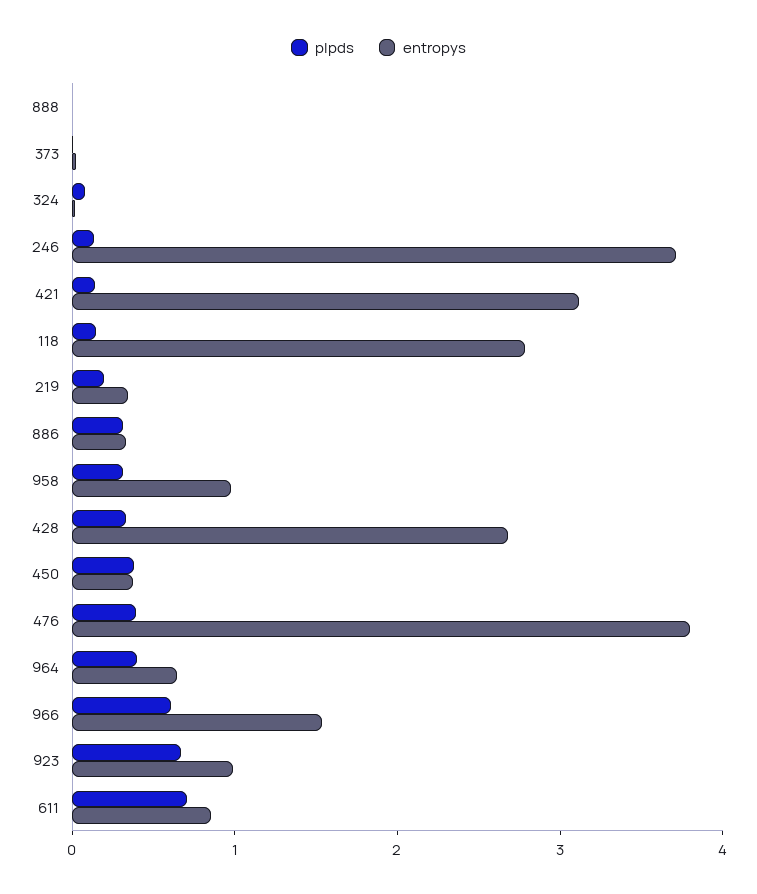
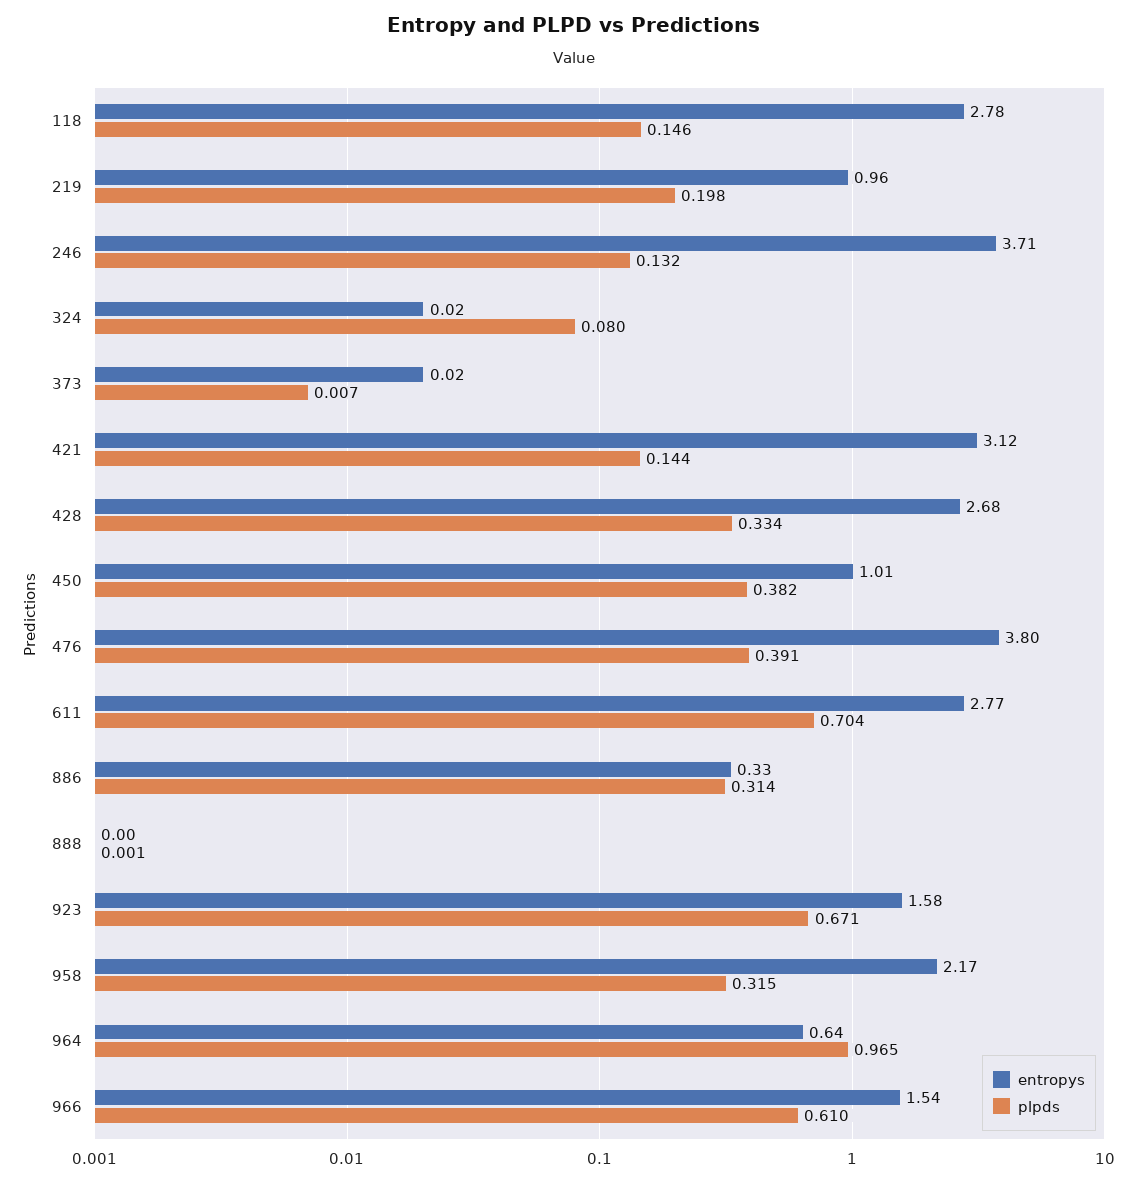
entropys, 219: 0.4 -> 0.96
entropys, 958: 1 -> 2.17
entropys, 450: 0.4 -> 1.01
plpds, 964: 0.4 -> 0.965
entropys, 923: 1 -> 1.58
entropys, 611: 0.8 -> 2.77

